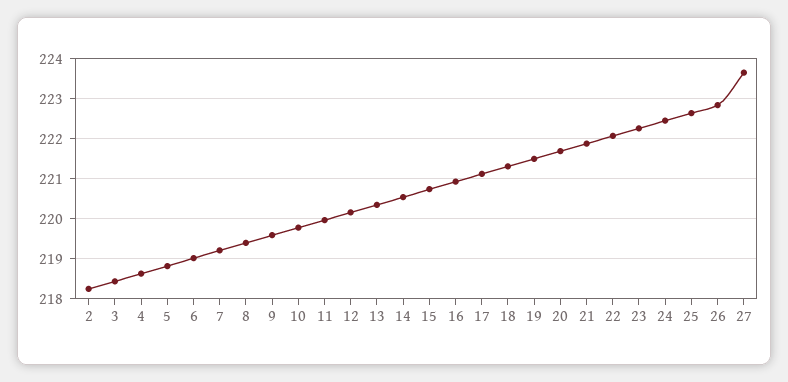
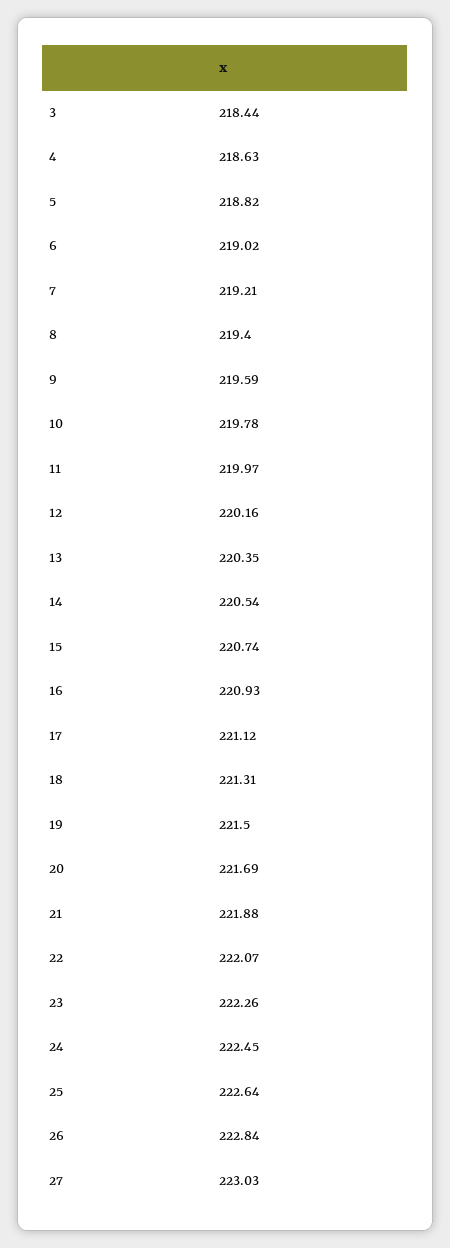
2: 218.2 -> none
27: 223.6 -> 223.03

